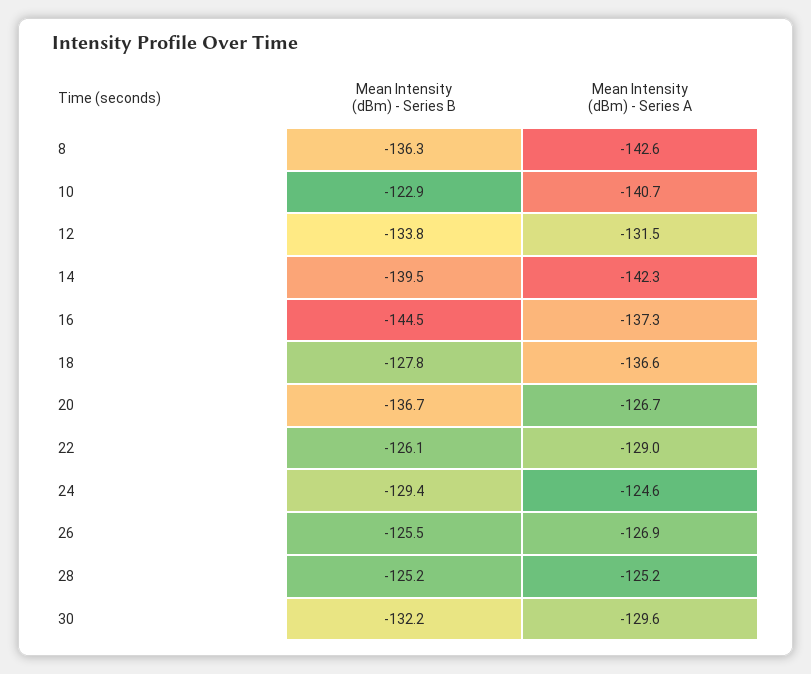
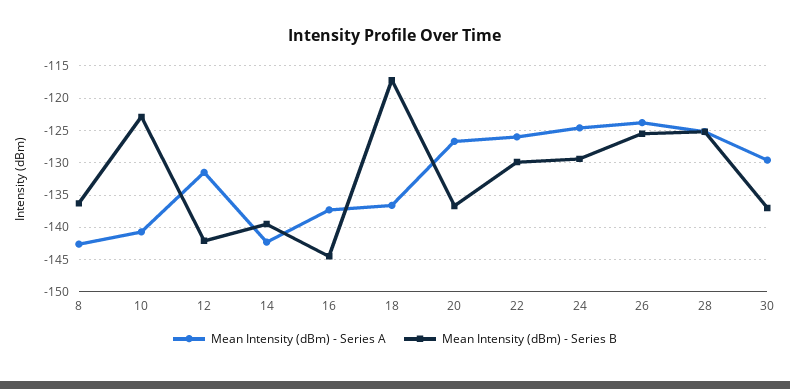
Mean Intensity (dBm) - Series B, 12: -133.8 -> -142
Mean Intensity (dBm) - Series B, 18: -127.8 -> -117
Mean Intensity (dBm) - Series B, 22: -126.1 -> -130
Mean Intensity (dBm) - Series A, 22: -129 -> -126
Mean Intensity (dBm) - Series A, 26: -126.9 -> -124
Mean Intensity (dBm) - Series B, 30: -132.2 -> -137

